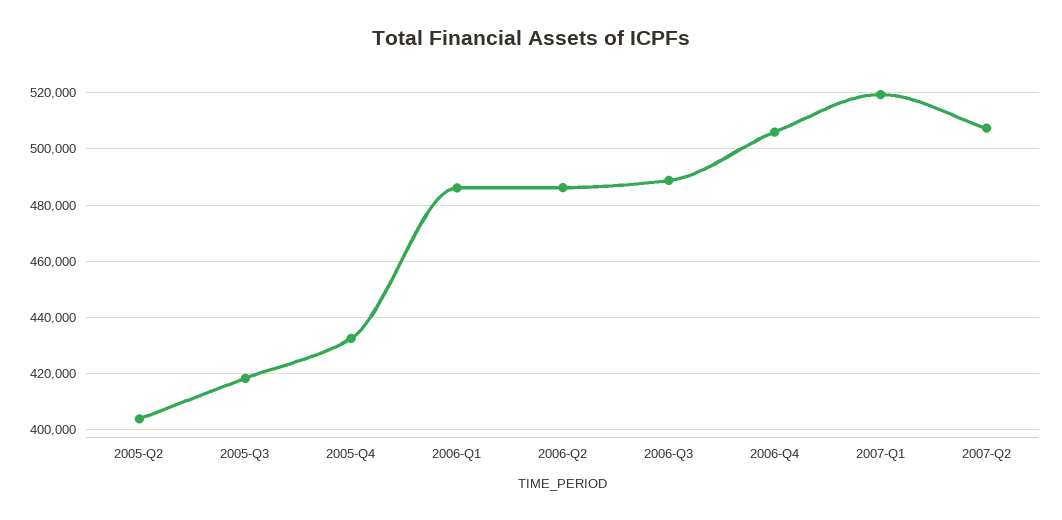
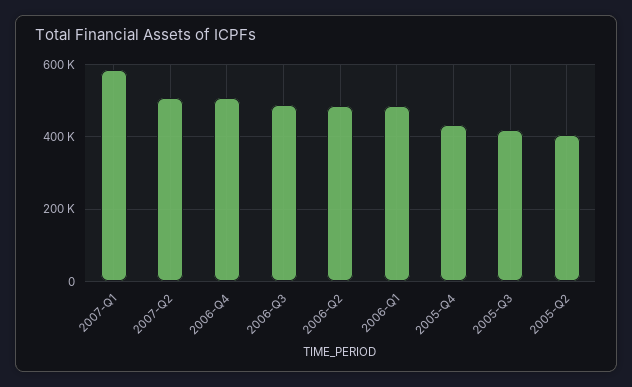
2007-Q1: 520000 -> 580000

